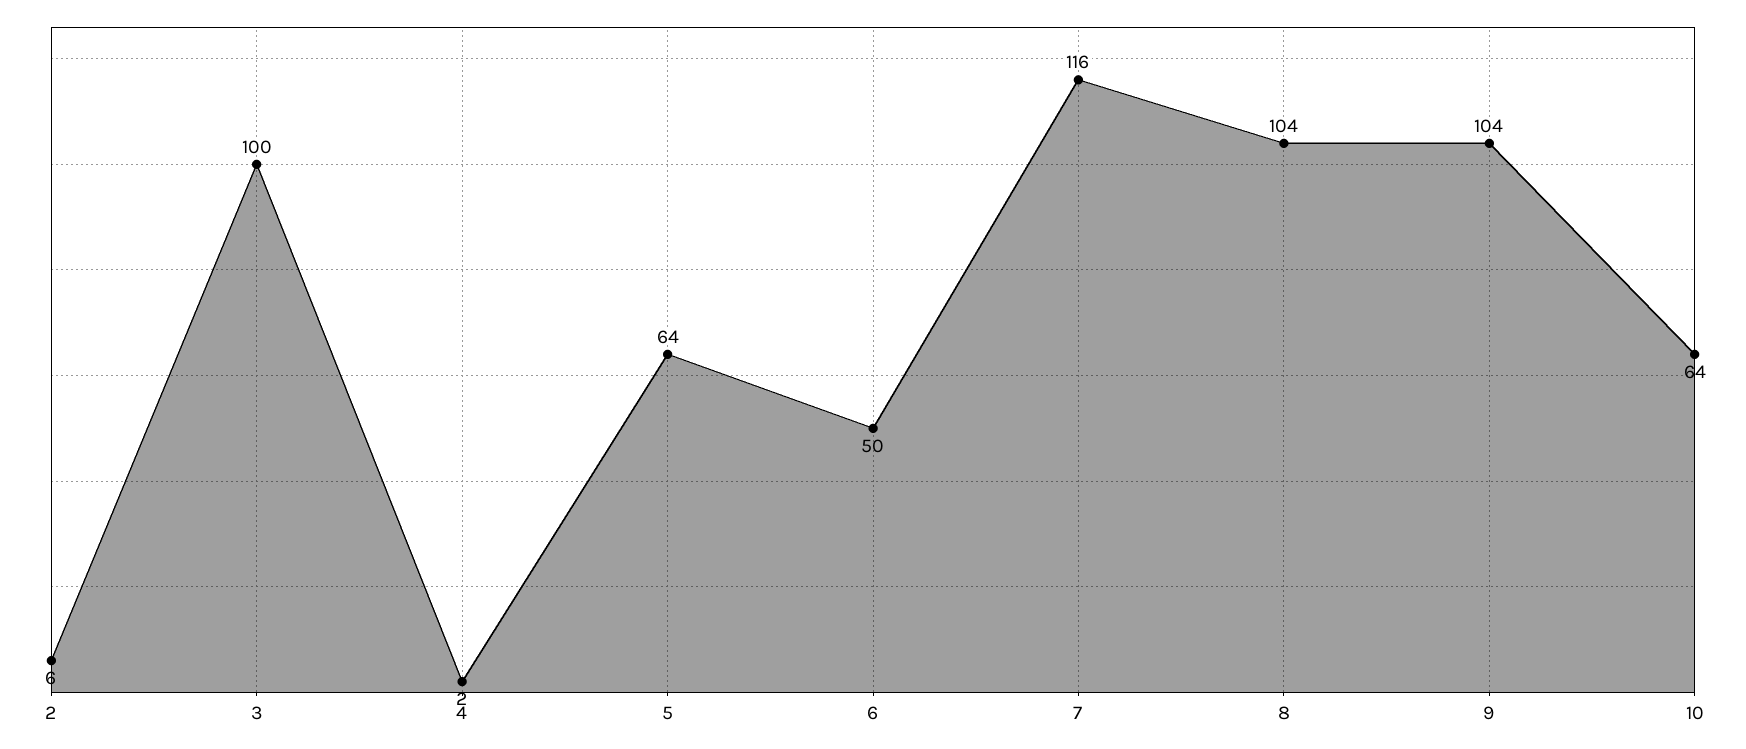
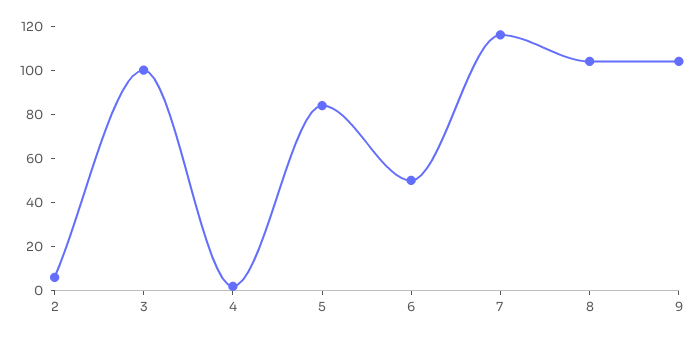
5: 64 -> 85
10: 64 -> none

